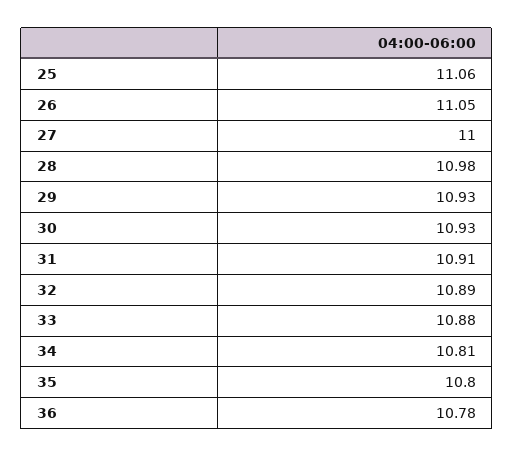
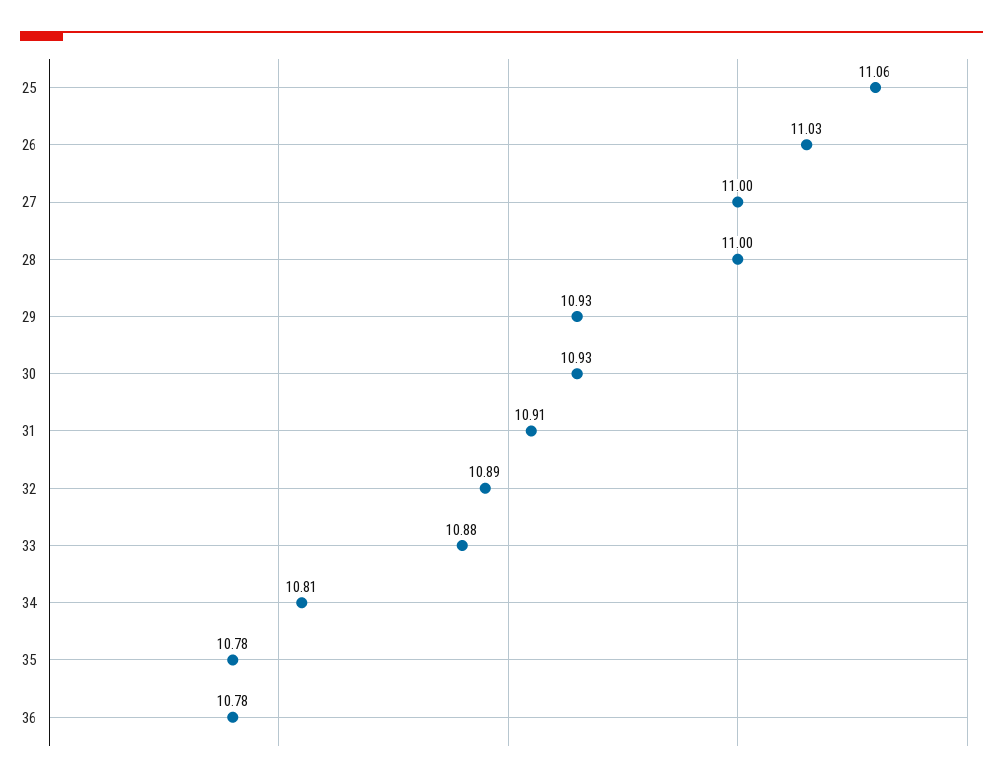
26: 11.05 -> 11.03
28: 10.98 -> 11
35: 10.8 -> 10.78

